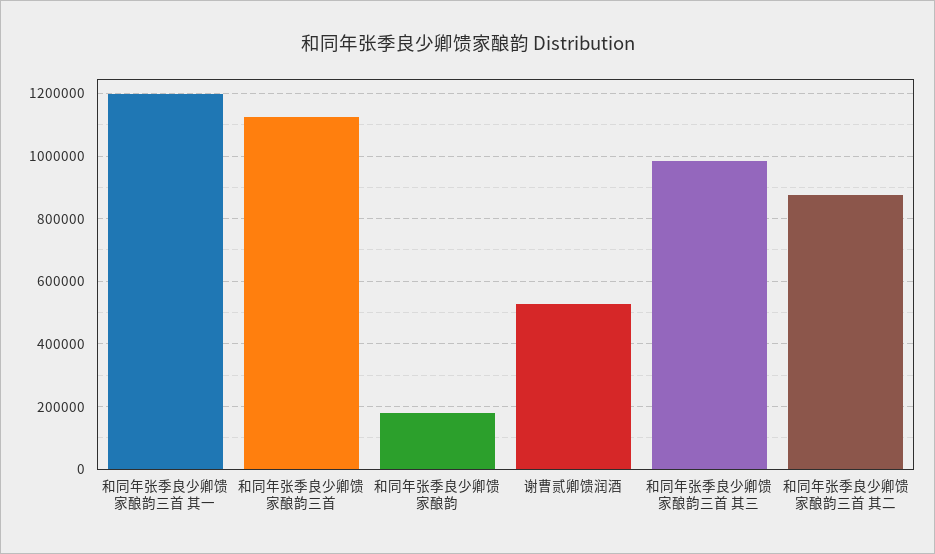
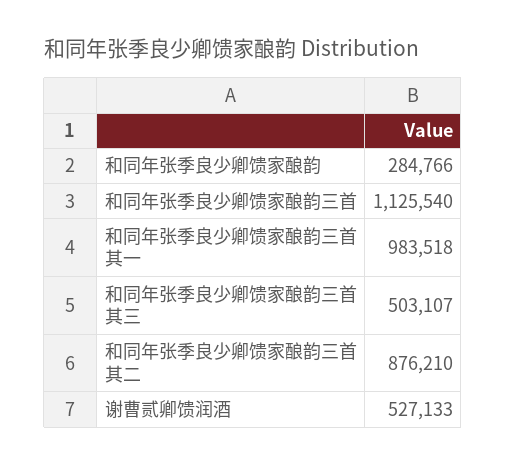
和同年张季良少卿馈家酿韵三首 其一: 1200000 -> 983518
和同年张季良少卿馈家酿韵: 180000 -> 284766
和同年张季良少卿馈家酿韵三首 其三: 980000 -> 503107

